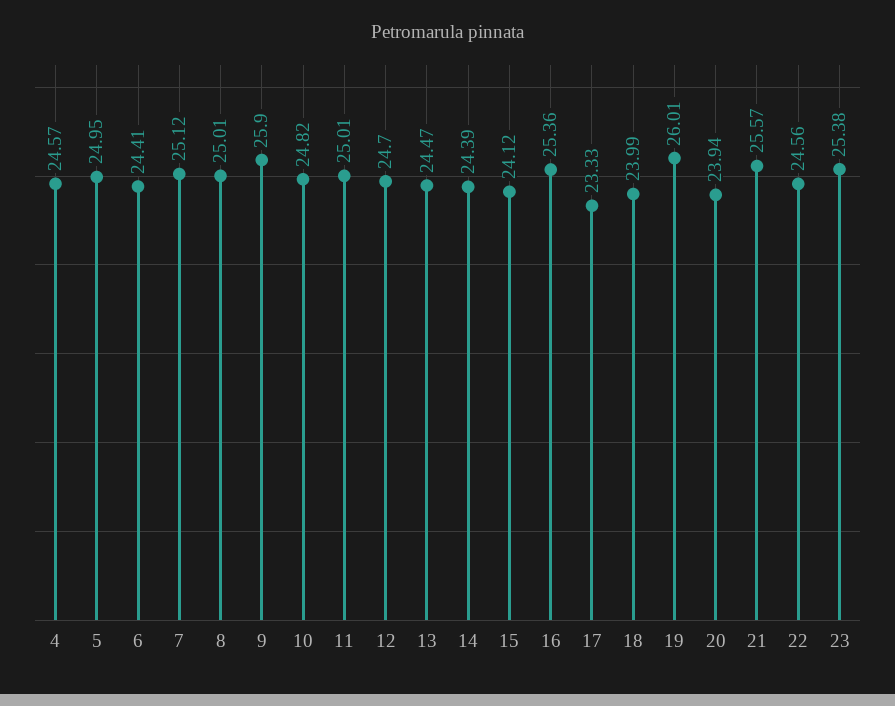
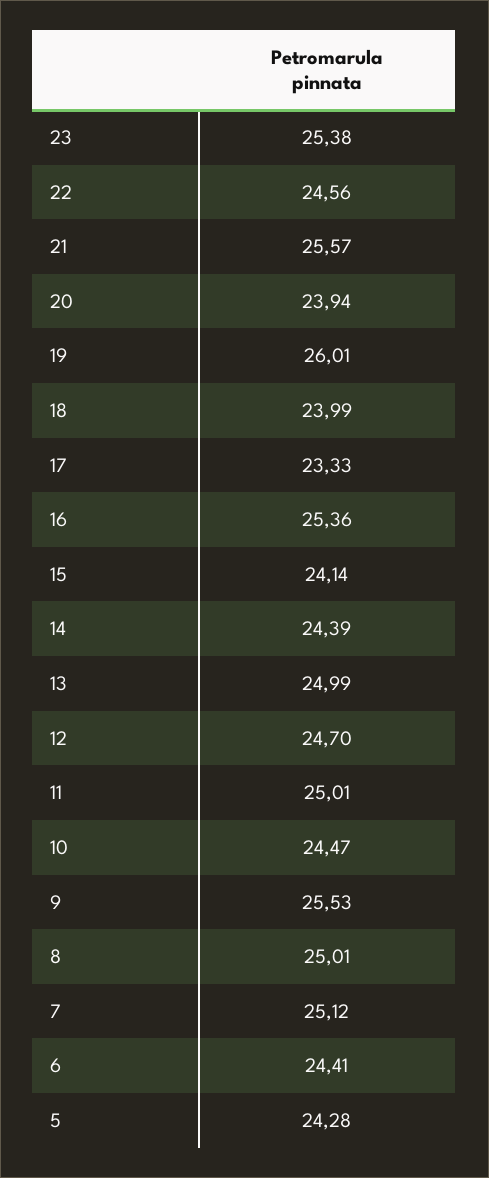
4: 24.57 -> none
5: 24.95 -> 24.28
9: 25.9 -> 25.53
10: 24.82 -> 24.47
13: 24.47 -> 24.99
15: 24.12 -> 24.14

